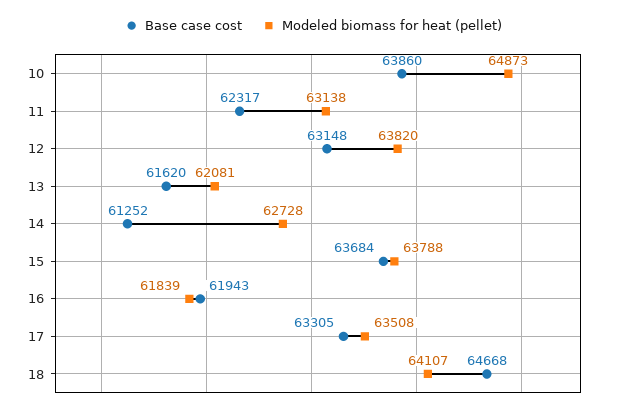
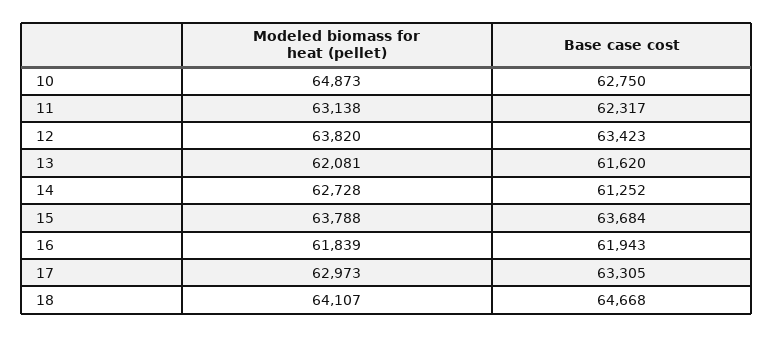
Base case cost, 10: 63860 -> 62750
Base case cost, 12: 63148 -> 63423
Modeled biomass for heat (pellet), 17: 63508 -> 62973

